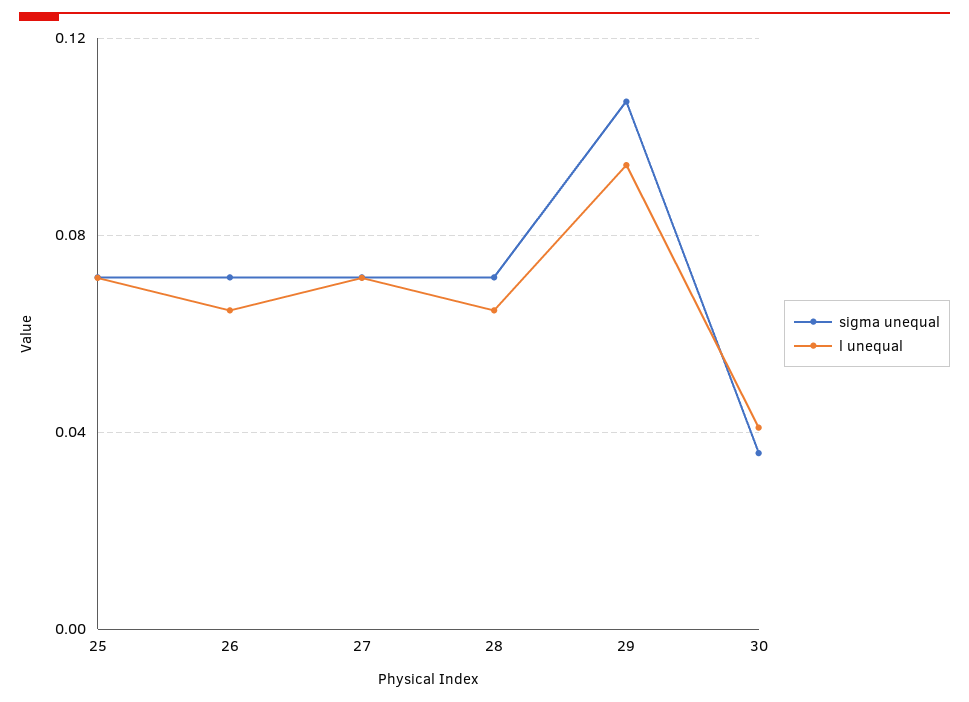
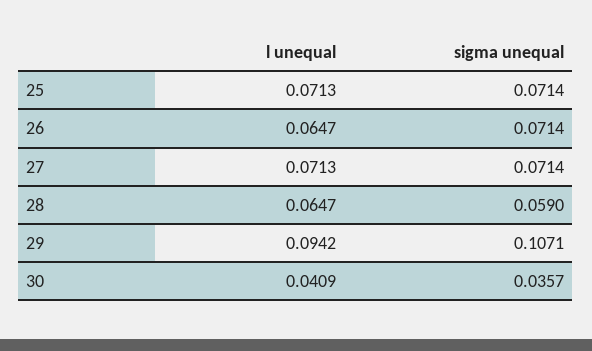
sigma unequal, 28: 0.07 -> 0.059

